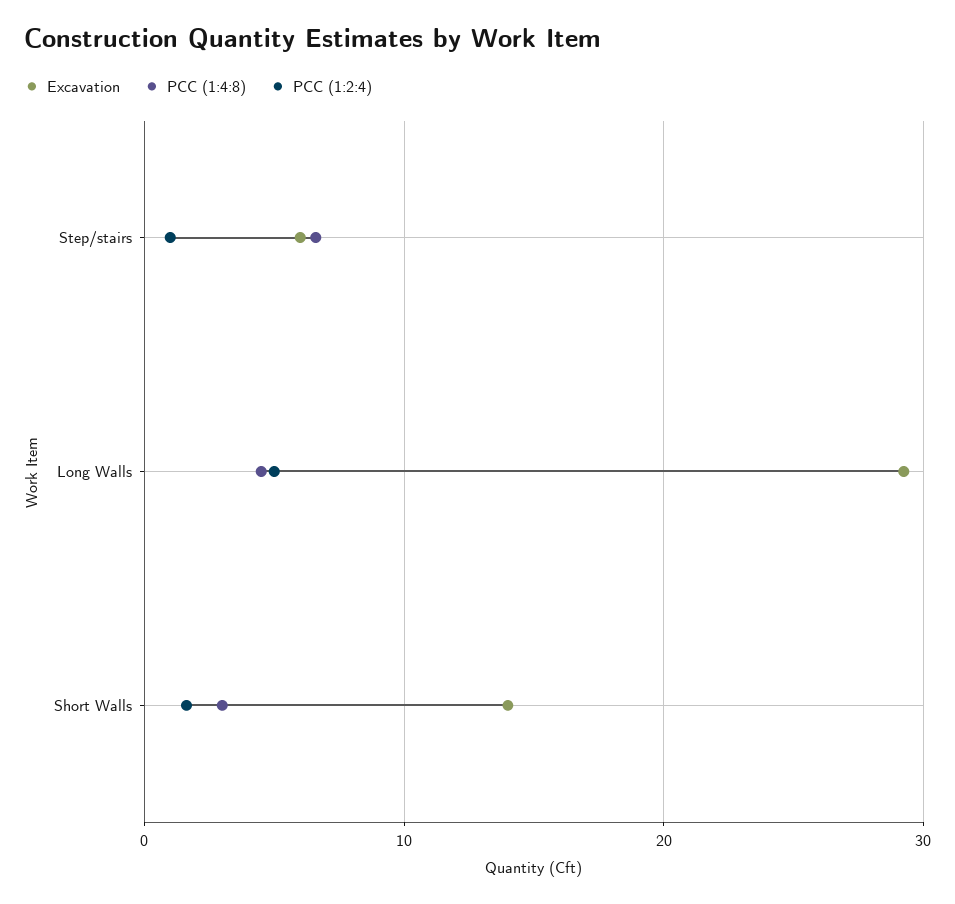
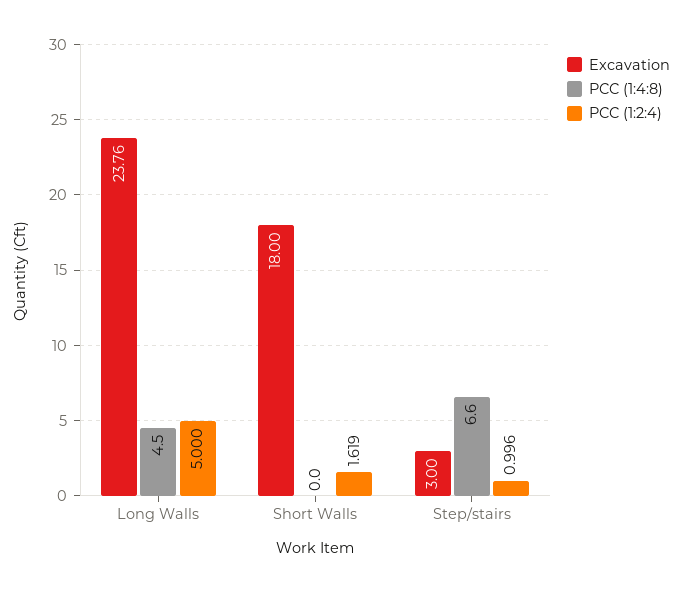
Excavation, Step/stairs: 6 -> 3
Excavation, Long Walls: 29 -> 23.76
Excavation, Short Walls: 14 -> 18
PCC (1:4:8), Short Walls: 3 -> 0

